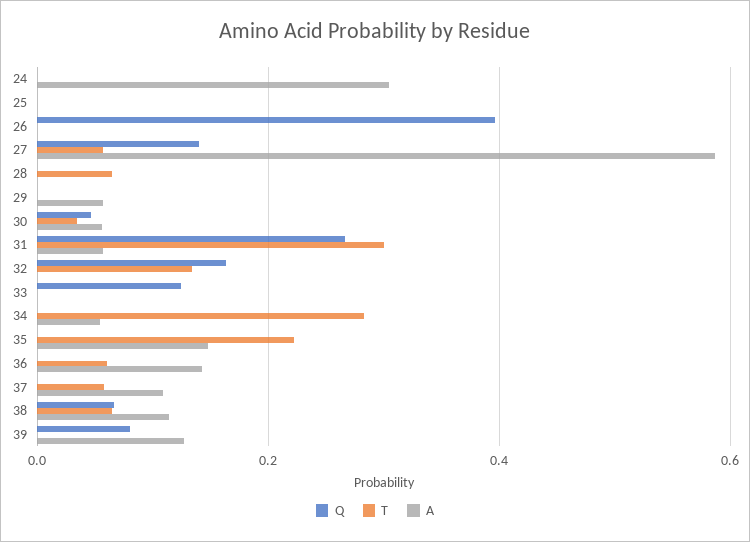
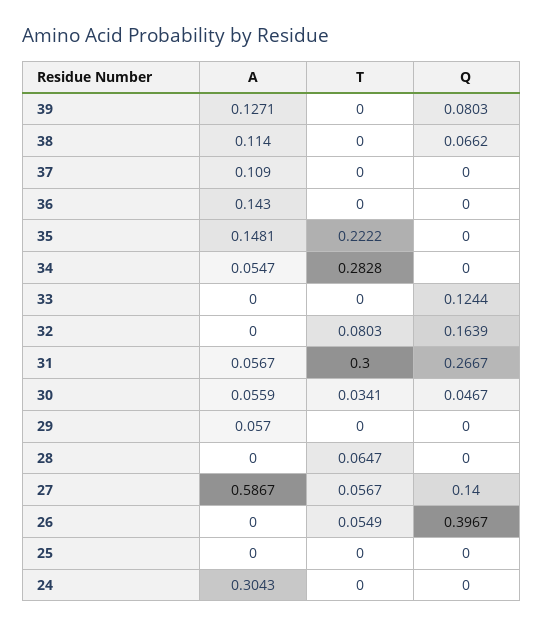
T, 26: 0 -> 0.0549
T, 32: 0.14 -> 0.0803
T, 36: 0.06 -> 0
T, 37: 0.06 -> 0
T, 38: 0.06 -> 0

